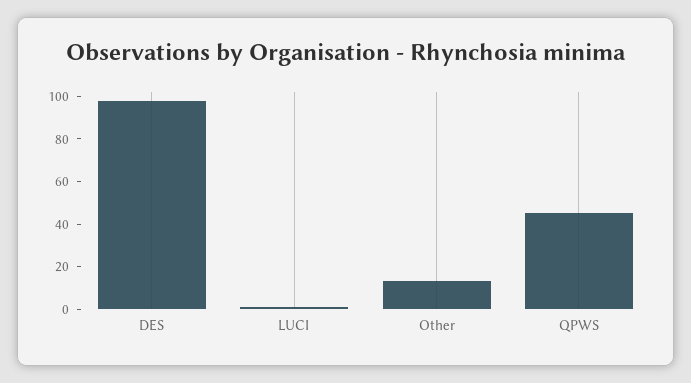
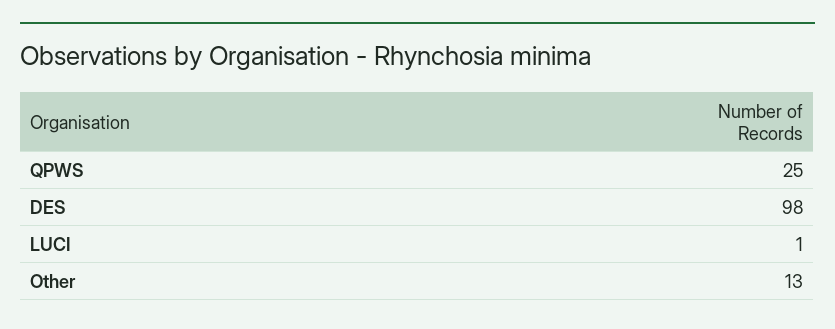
QPWS: 45 -> 25

